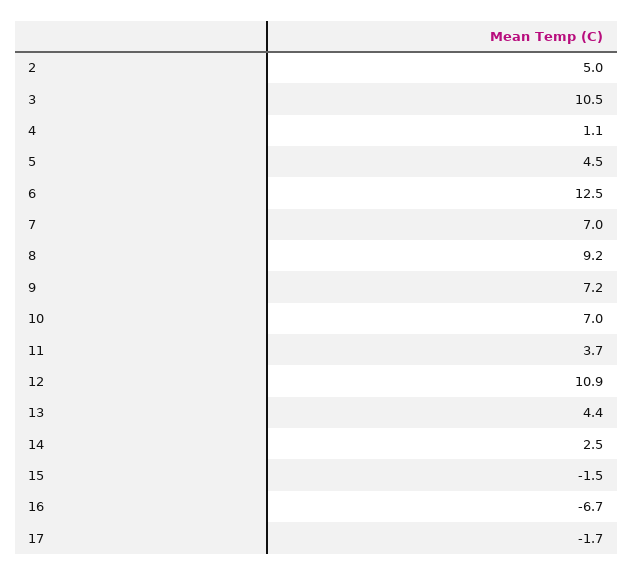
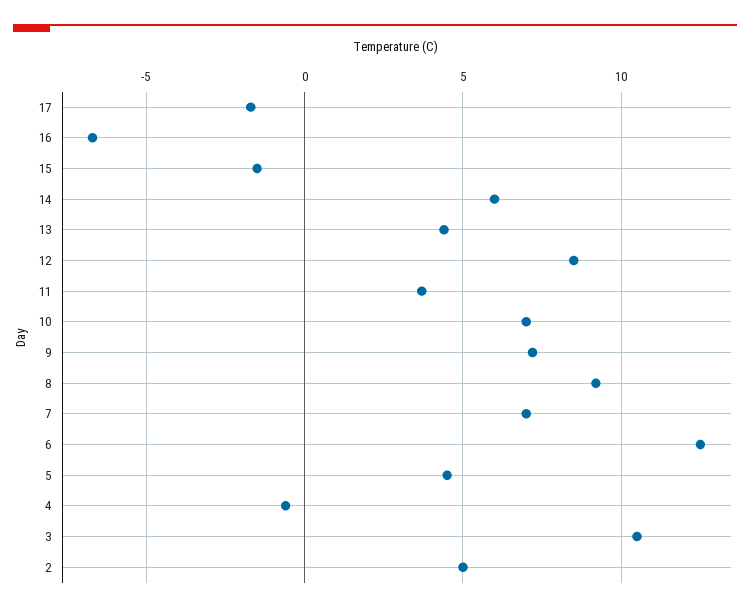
4: 1.1 -> -0.5
12: 10.9 -> 8.5
14: 2.5 -> 6

